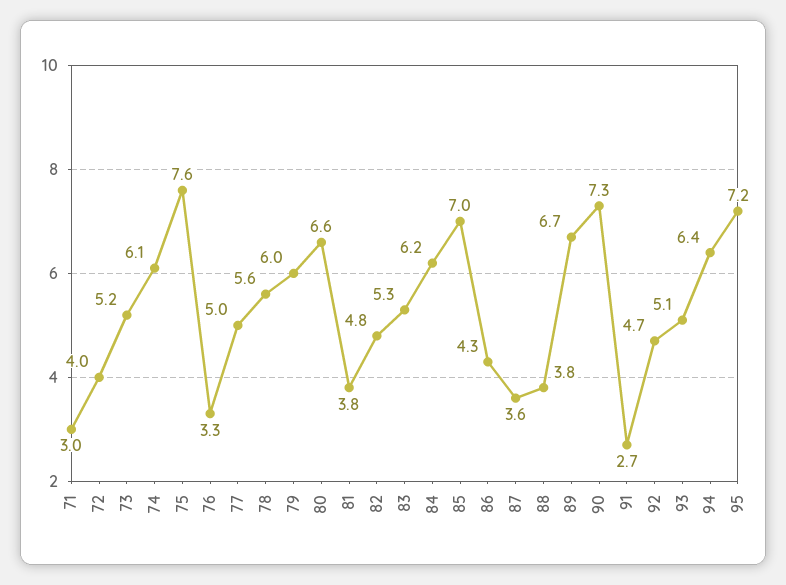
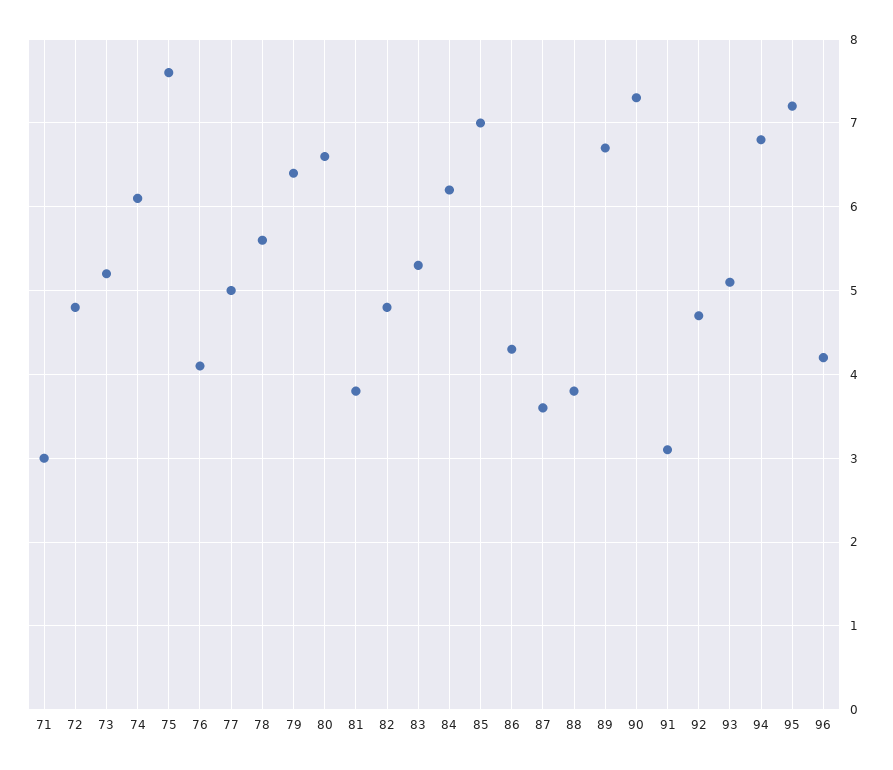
72: 4 -> 4.8
76: 3.3 -> 4.1
79: 6 -> 6.4
91: 2.7 -> 3.1
94: 6.4 -> 6.8
96: none -> 4.2

